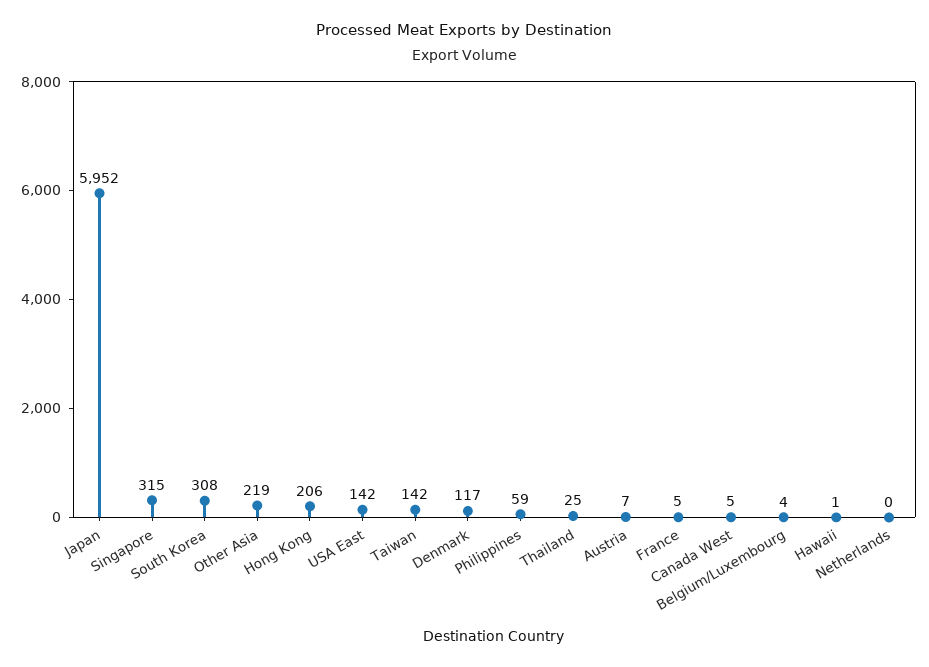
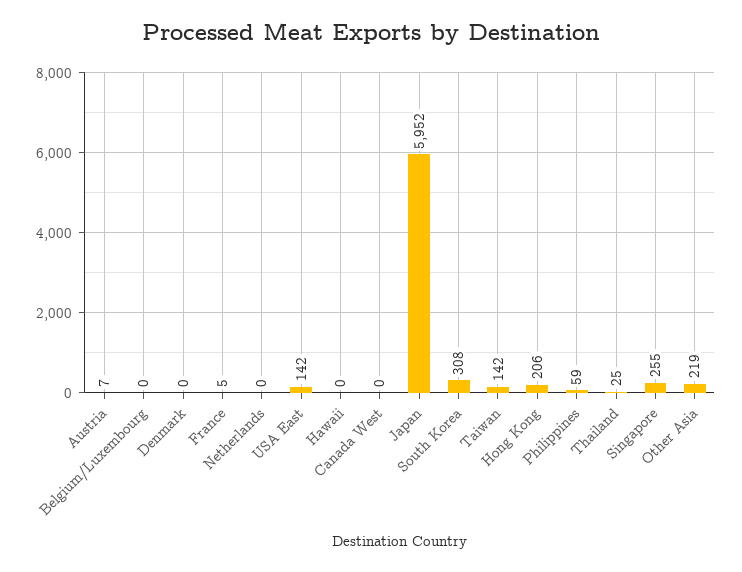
Singapore: 315 -> 255
Denmark: 117 -> 0
Canada West: 5 -> 0
Belgium/Luxembourg: 4 -> 0
Hawaii: 1 -> 0

